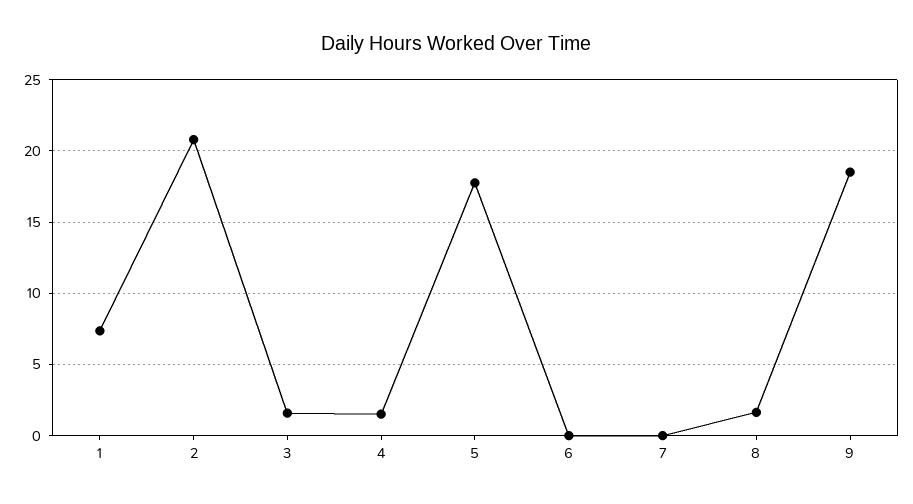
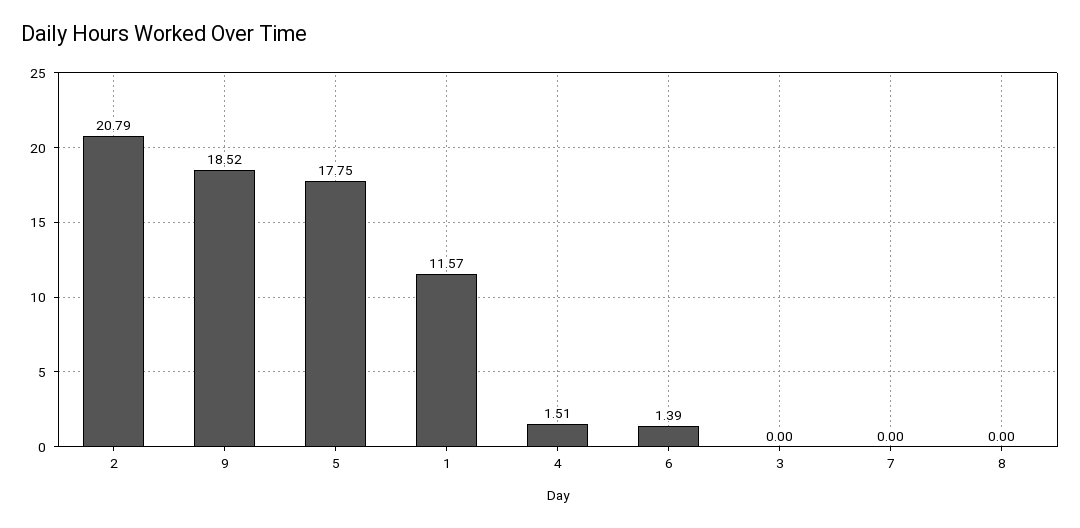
1: 7.5 -> 11.57
3: 1.5 -> 0
6: 0 -> 1.39
8: 1.5 -> 0

